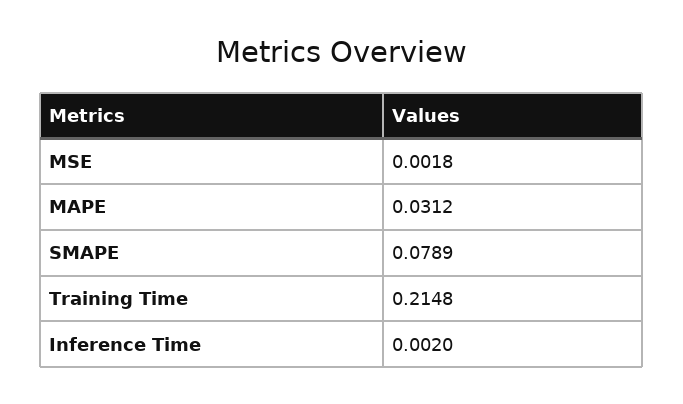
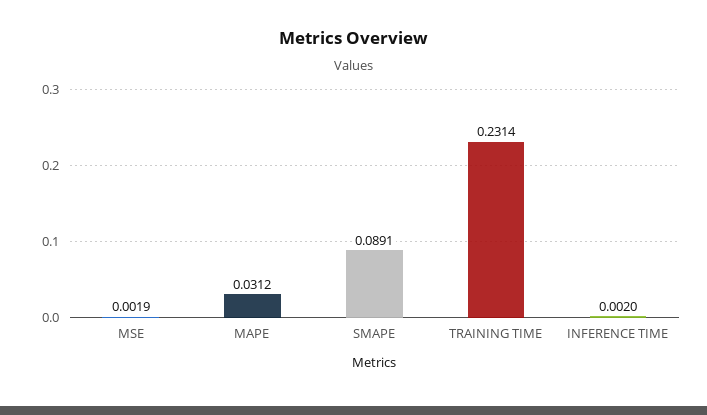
MSE: 0.0018 -> 0.0019
SMAPE: 0.0789 -> 0.0891
Training Time: 0.2148 -> 0.2314

